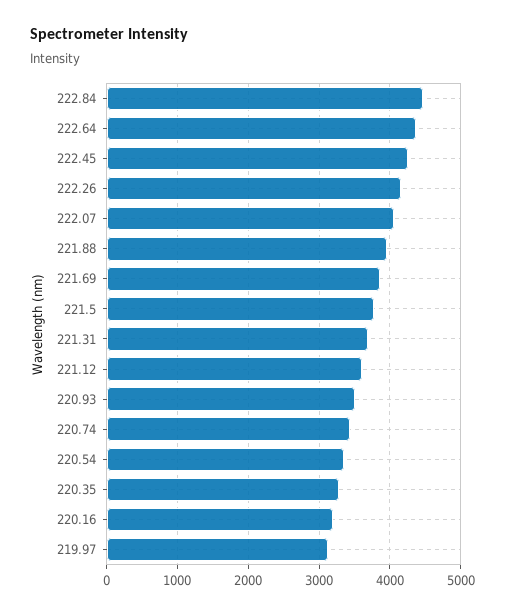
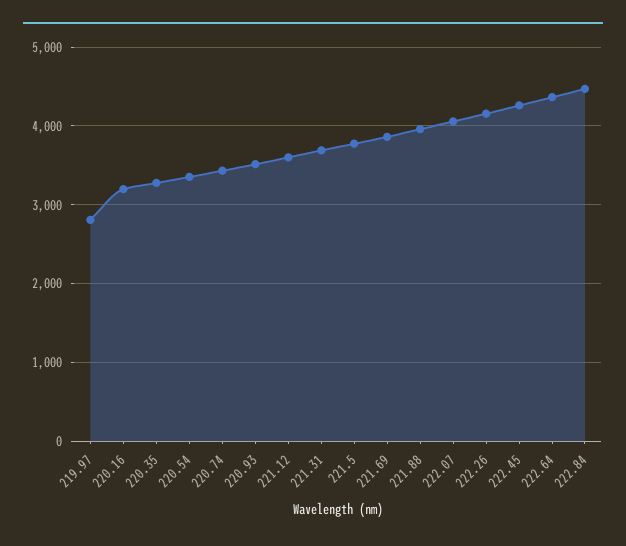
219.97: 3100 -> 2800

